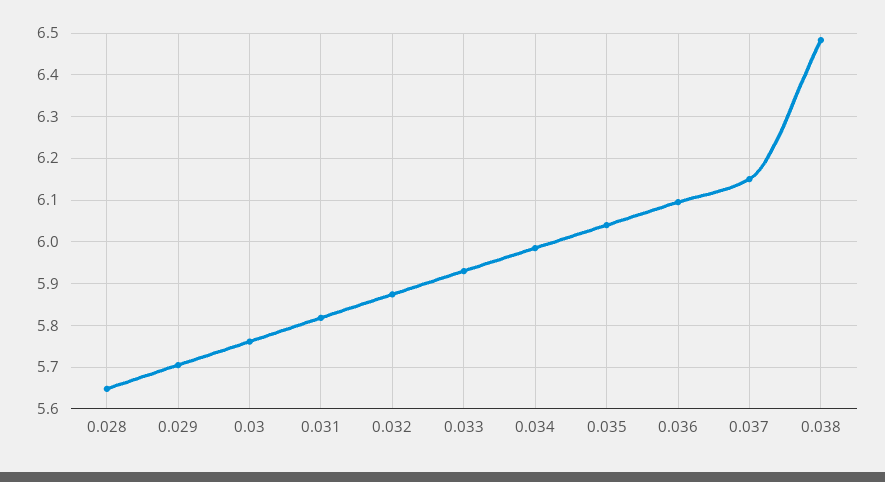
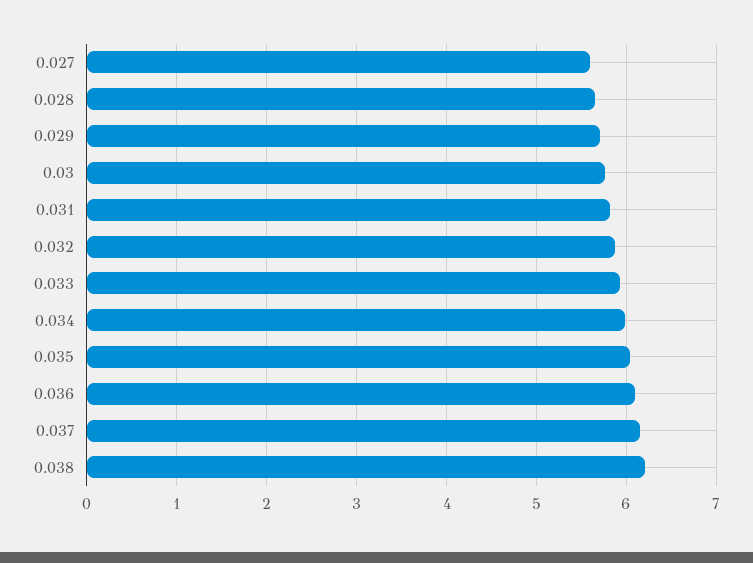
0.038: 6.48 -> 6.2
0.027: none -> 5.6

